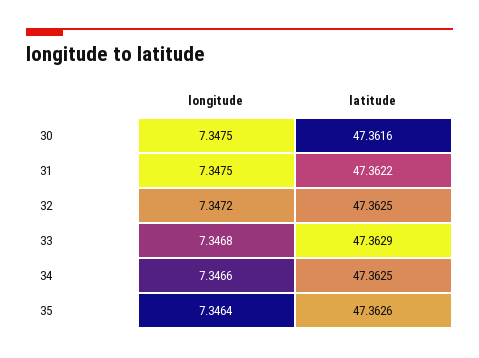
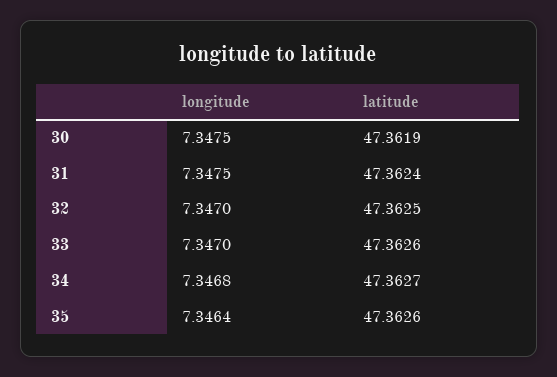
latitude, 30: 47.3616 -> 47.3619
latitude, 31: 47.3622 -> 47.3624
longitude, 32: 7.3472 -> 7.347
longitude, 33: 7.3468 -> 7.347
latitude, 33: 47.3629 -> 47.3626
longitude, 34: 7.3466 -> 7.3468
latitude, 34: 47.3625 -> 47.3627

